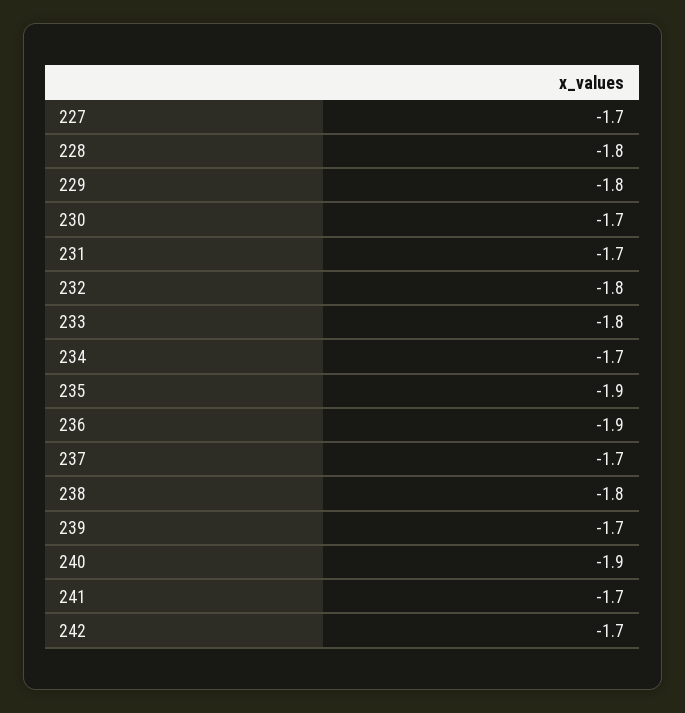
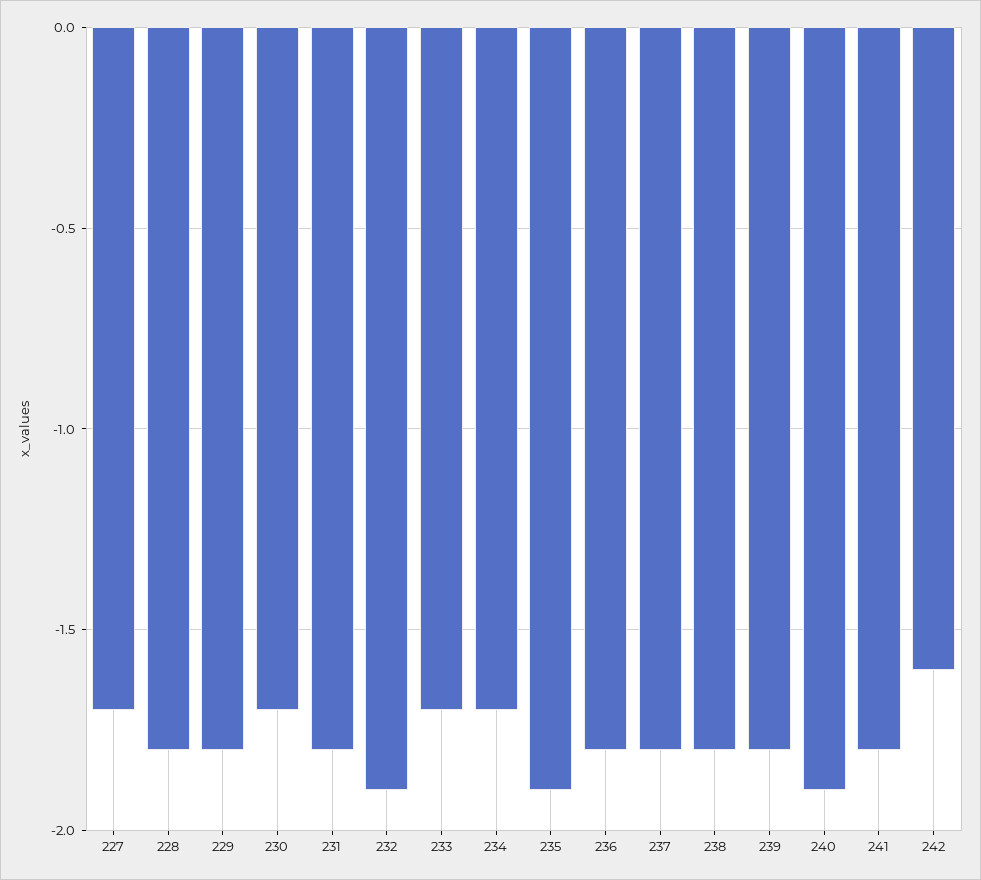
231: -1.7 -> -1.8
232: -1.8 -> -1.9
233: -1.8 -> -1.7
236: -1.9 -> -1.8
237: -1.7 -> -1.8
239: -1.7 -> -1.8
241: -1.7 -> -1.8
242: -1.7 -> -1.6

